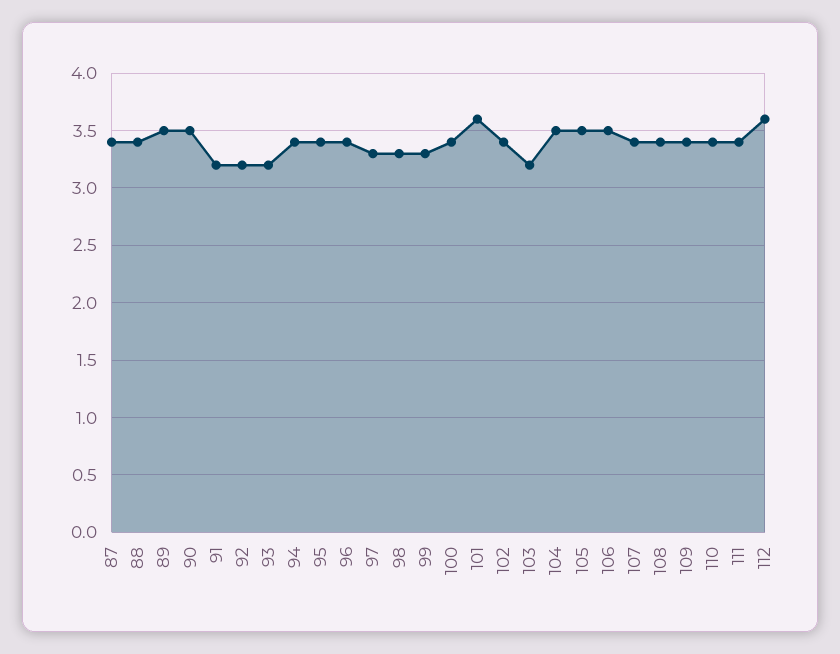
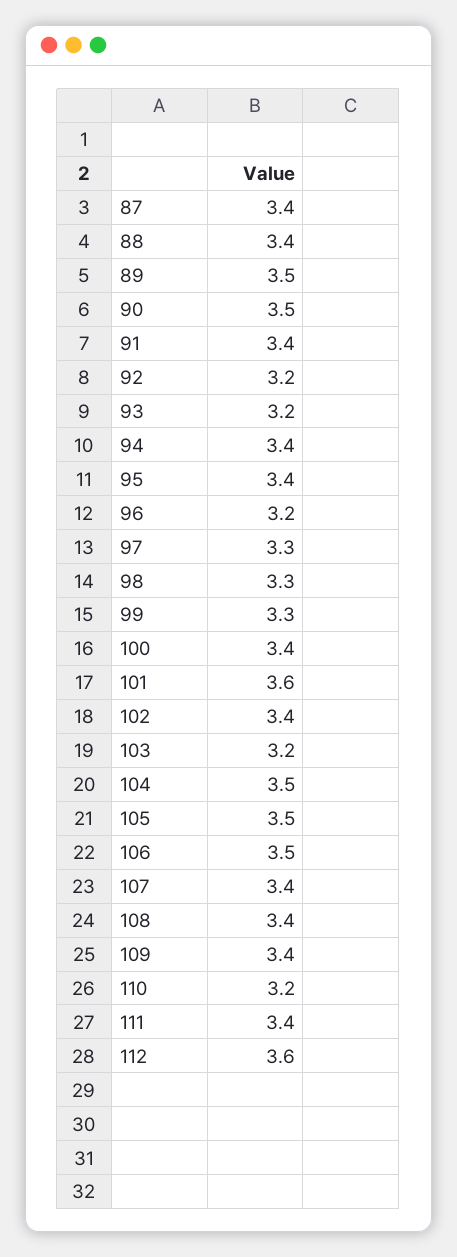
91: 3.2 -> 3.4
96: 3.4 -> 3.2
110: 3.4 -> 3.2

